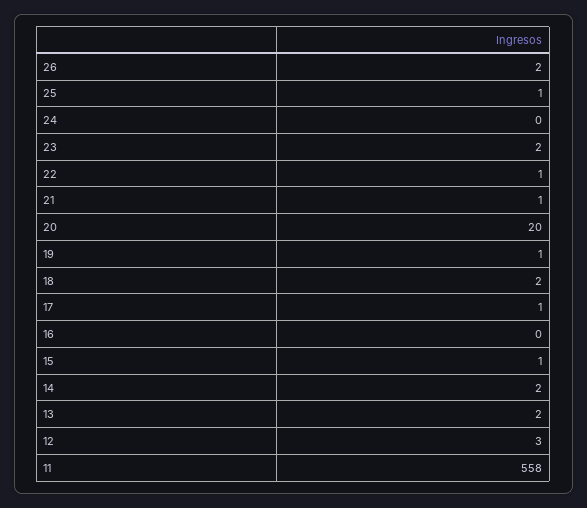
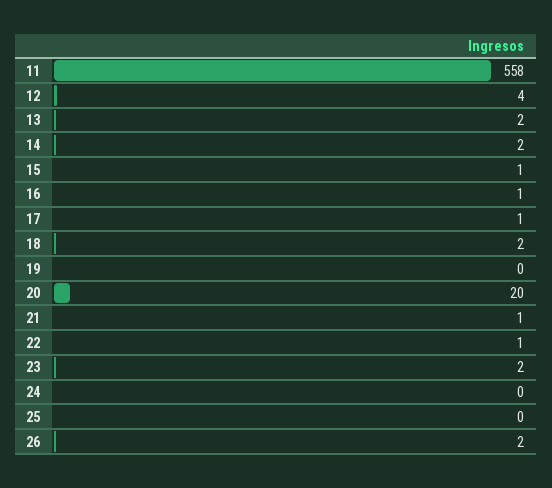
25: 1 -> 0
19: 1 -> 0
16: 0 -> 1
12: 3 -> 4

